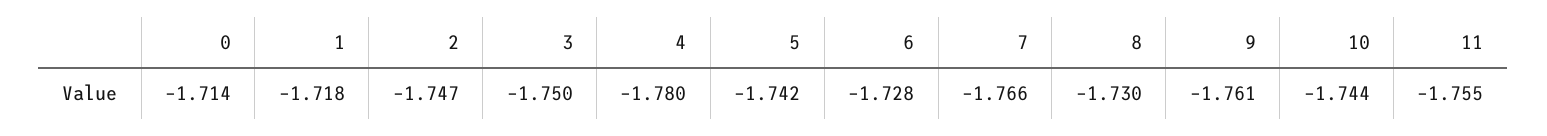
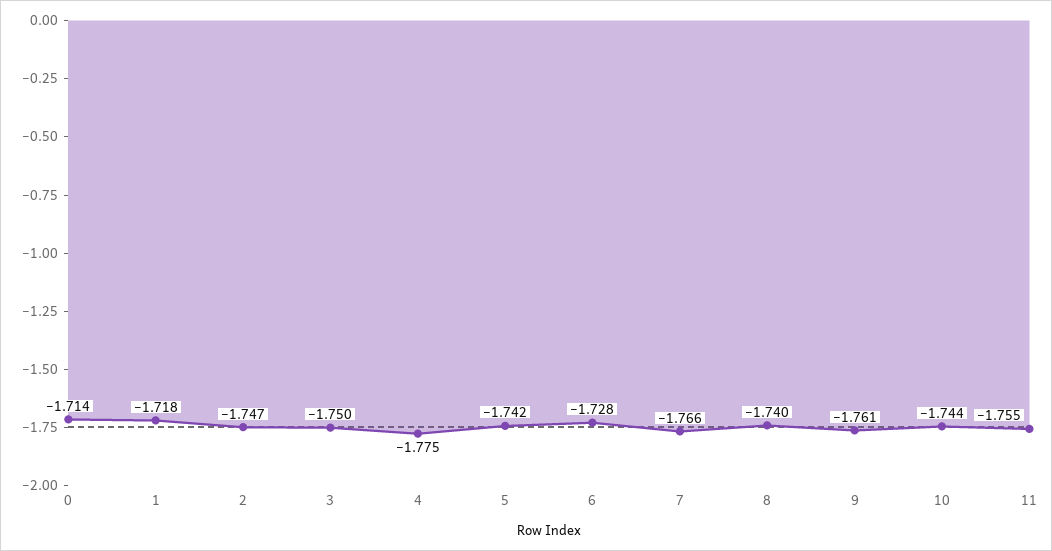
4: -1.78 -> -1.775
8: -1.73 -> -1.74

